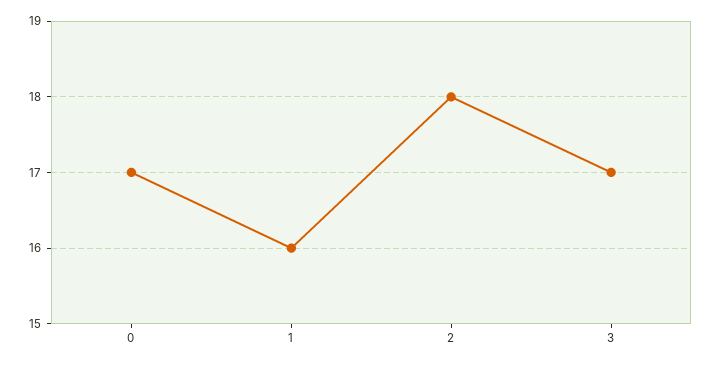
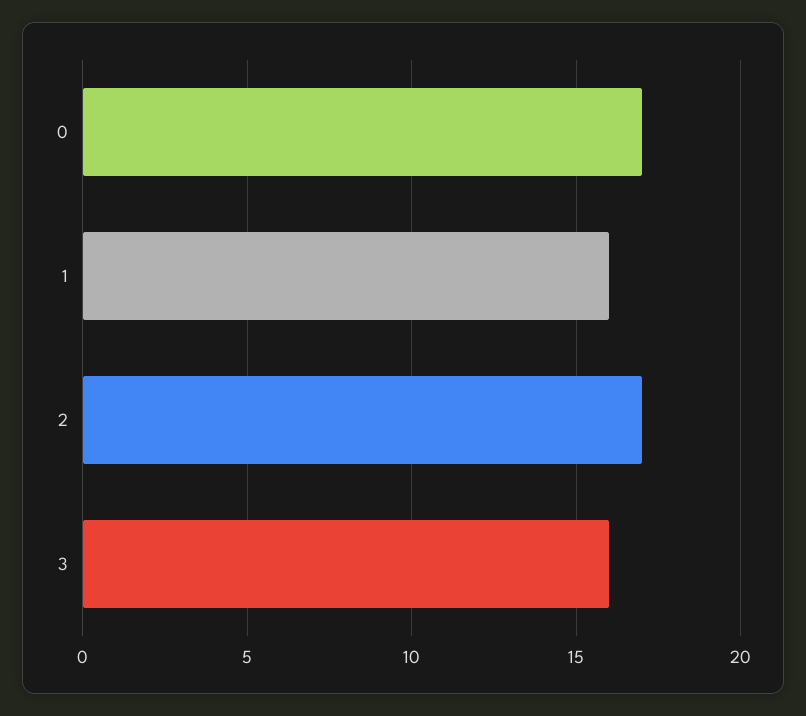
2: 18 -> 17
3: 17 -> 16

